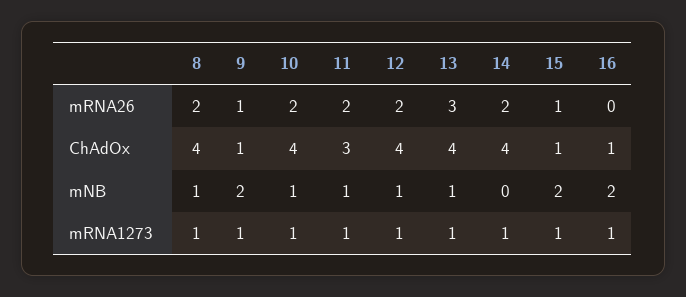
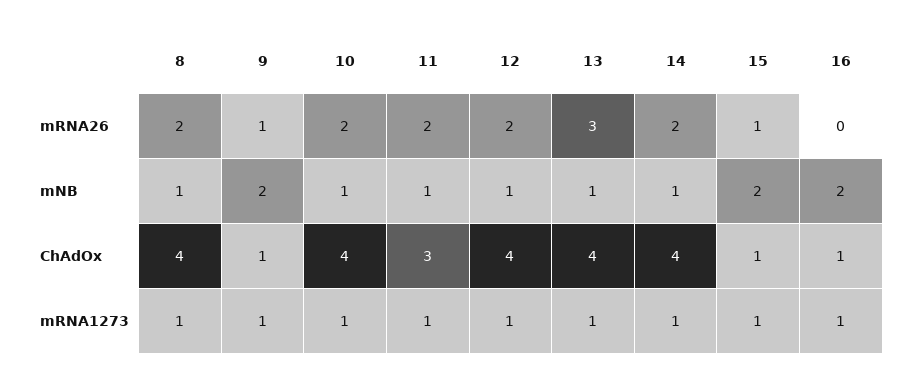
14, mNB: 0 -> 1

